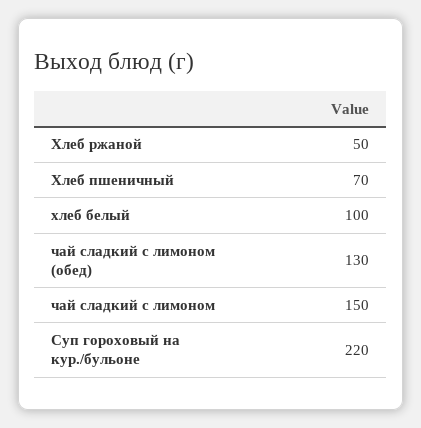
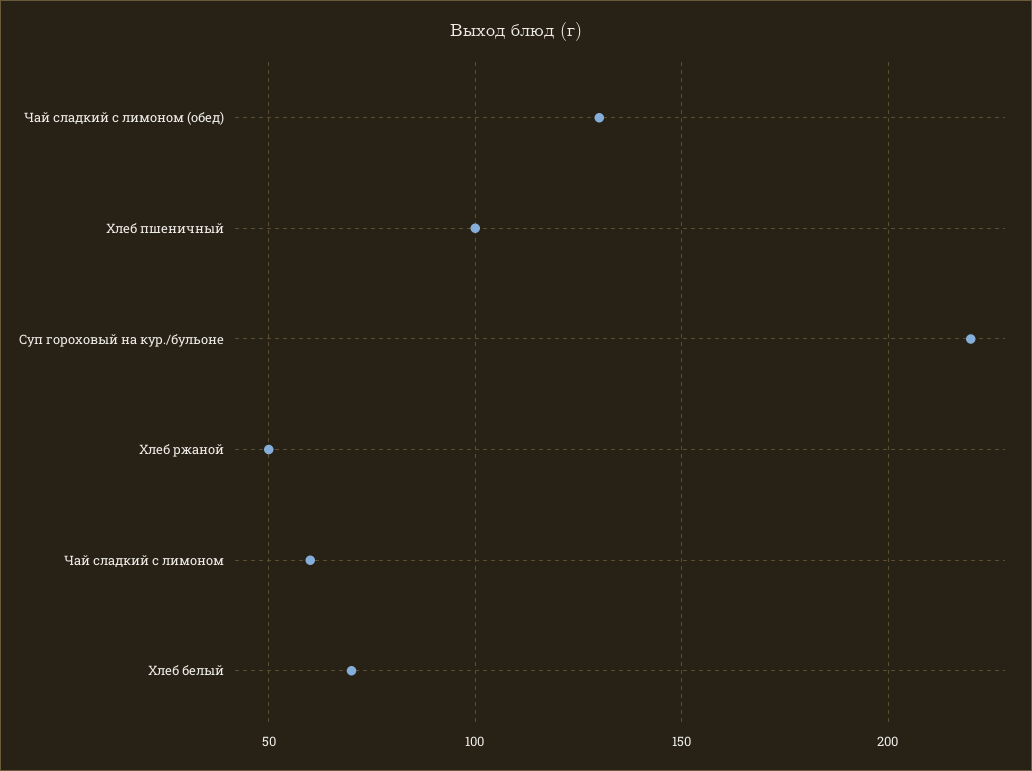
Хлеб пшеничный: 70 -> 100
хлеб белый: 100 -> 70
чай сладкий с лимоном: 150 -> 60

